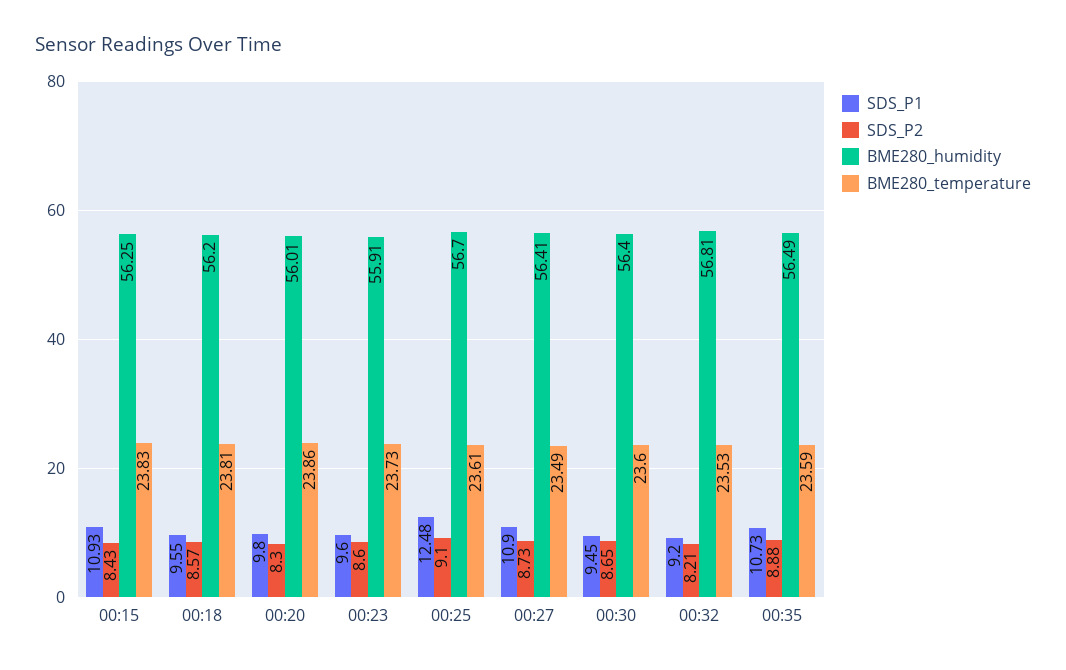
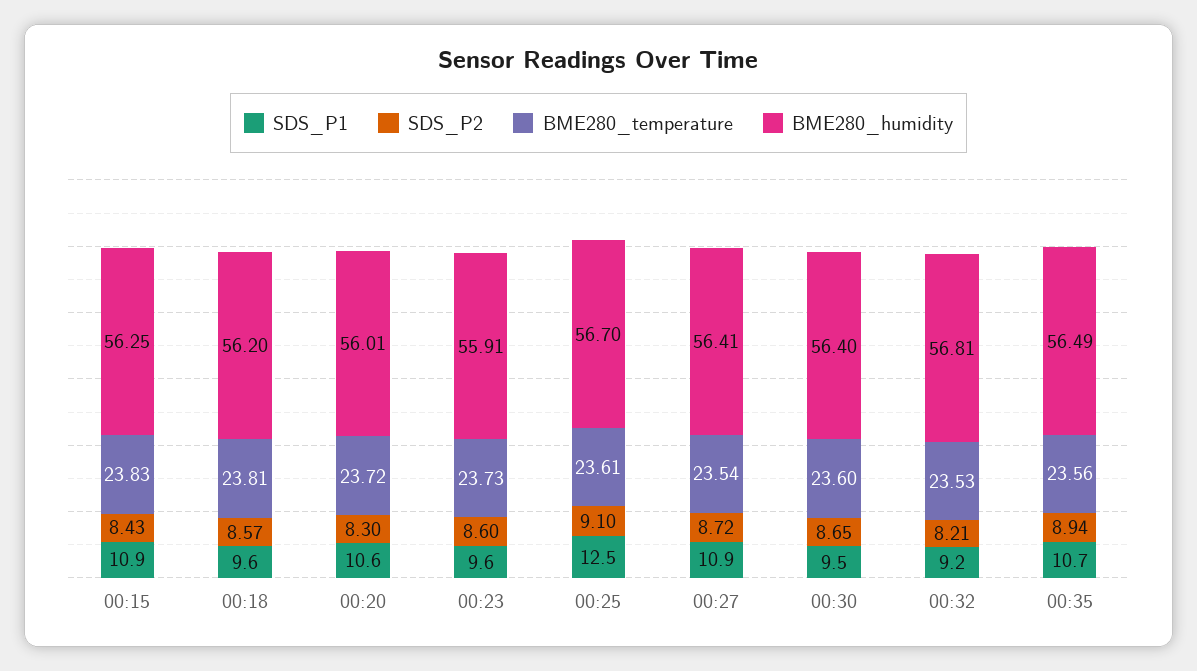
SDS_P1, 00:20: 9.8 -> 10.6
BME280_temperature, 00:20: 23.86 -> 23.72
SDS_P2, 00:27: 8.73 -> 8.72
BME280_temperature, 00:27: 23.49 -> 23.54
SDS_P2, 00:35: 8.88 -> 8.94
BME280_temperature, 00:35: 23.59 -> 23.56

